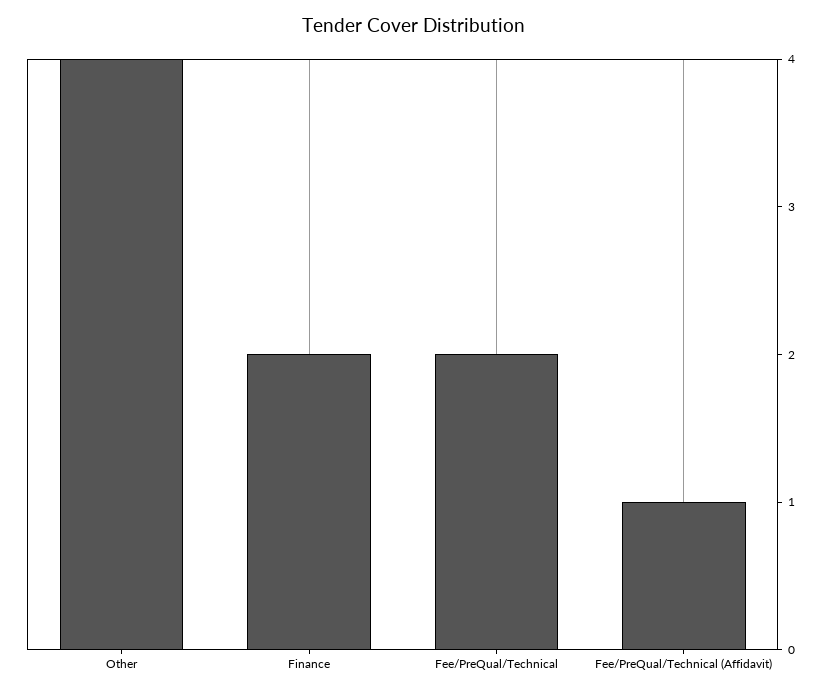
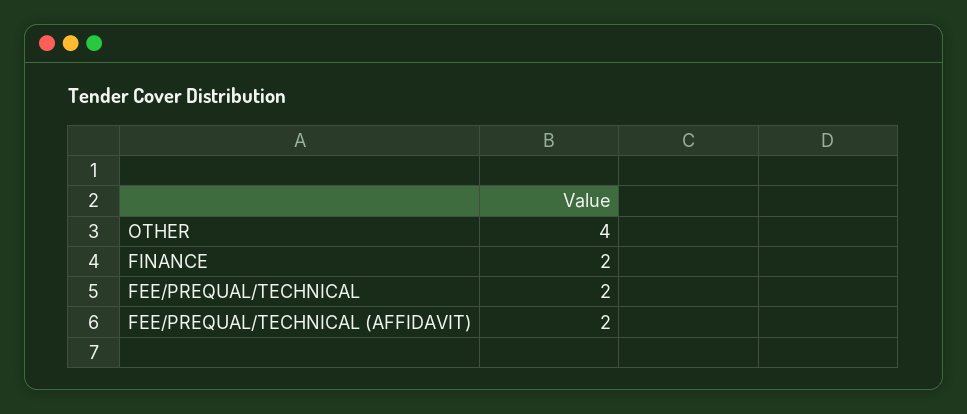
Fee/PreQual/Technical (Affidavit): 1 -> 2

